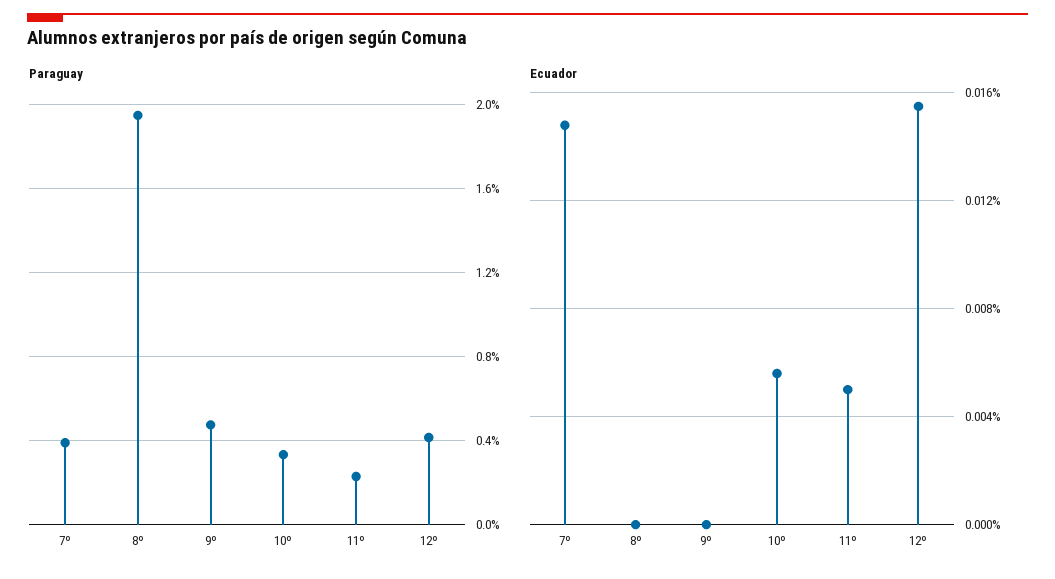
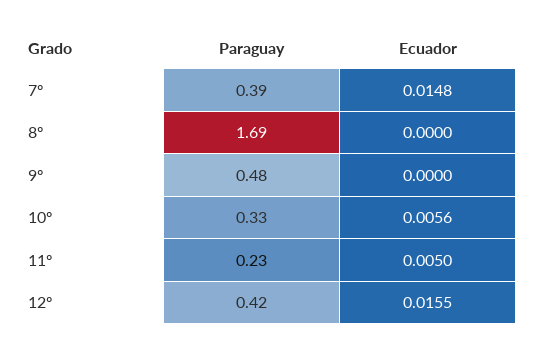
Paraguay, 8º: 1.95 -> 1.69

